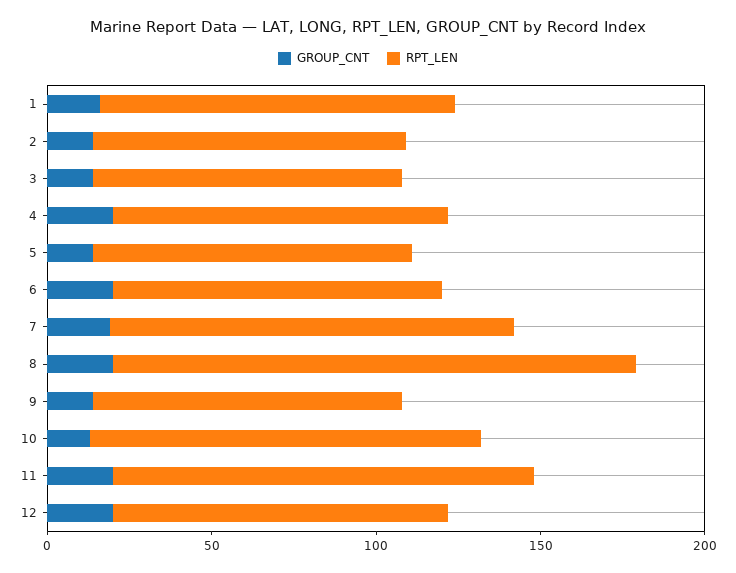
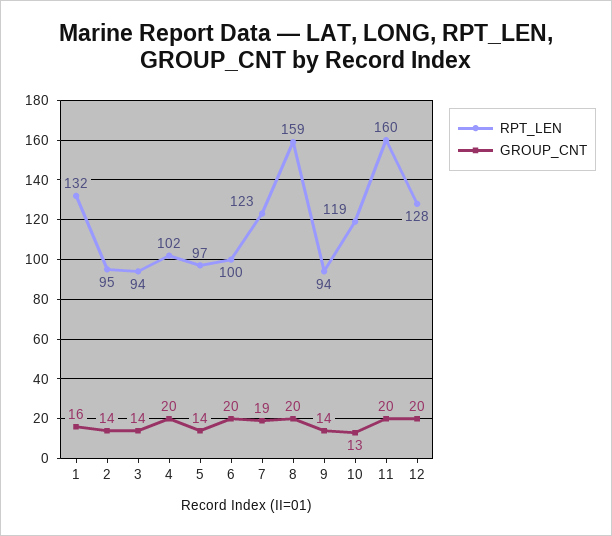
RPT_LEN, 1: 110 -> 132
RPT_LEN, 11: 130 -> 160
RPT_LEN, 12: 100 -> 128

